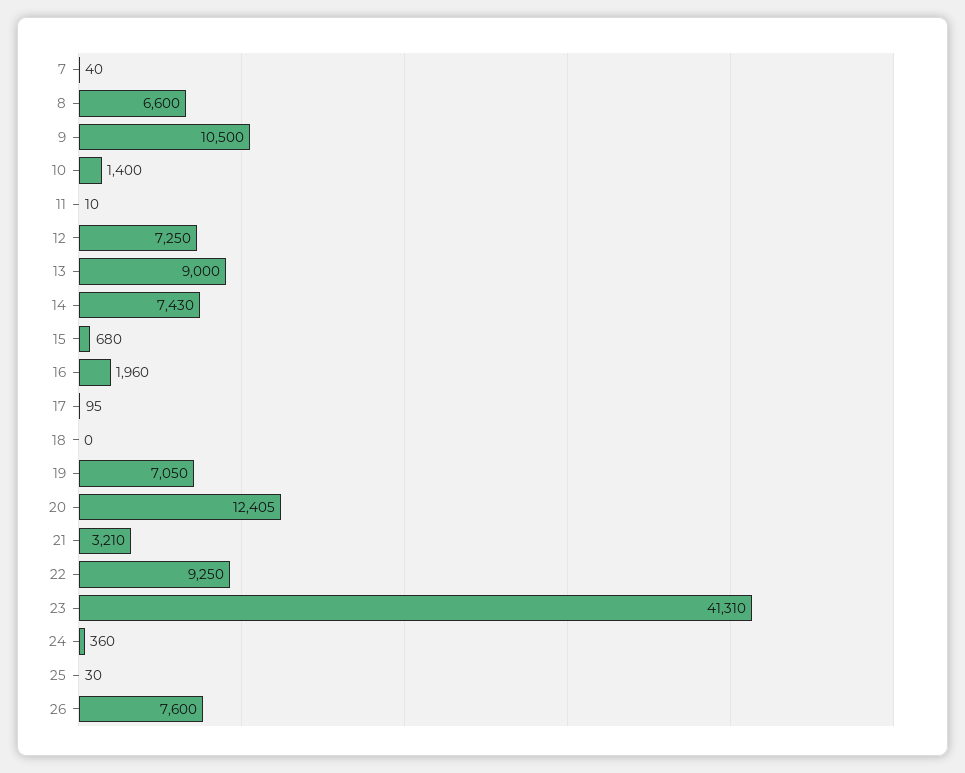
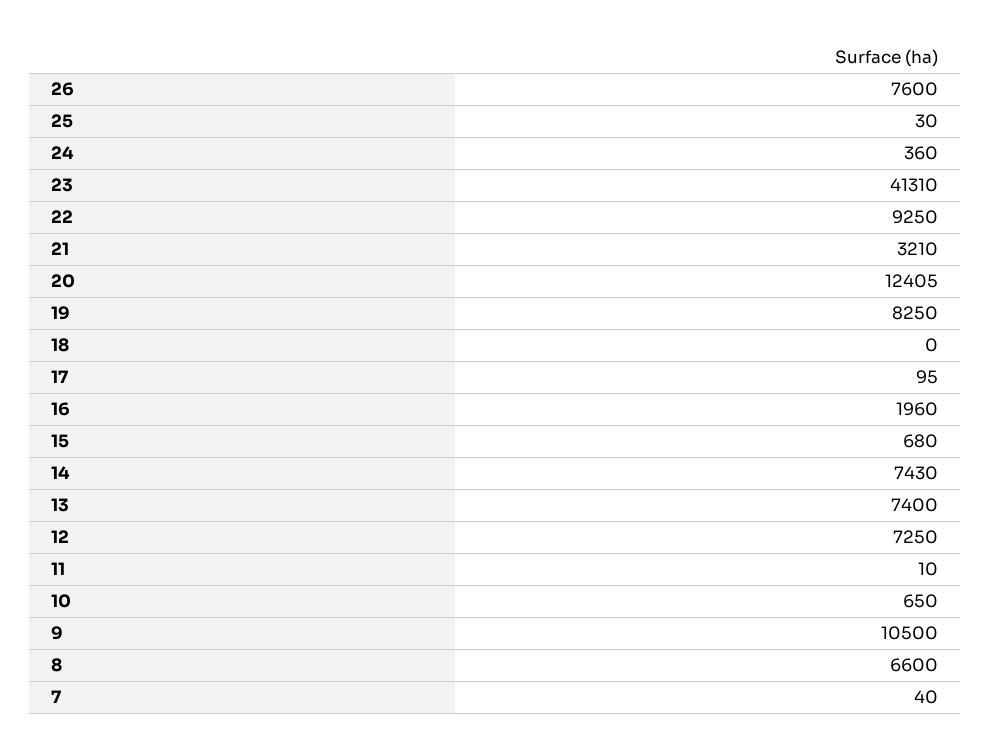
10: 1400 -> 650
13: 9000 -> 7400
19: 7050 -> 8250

